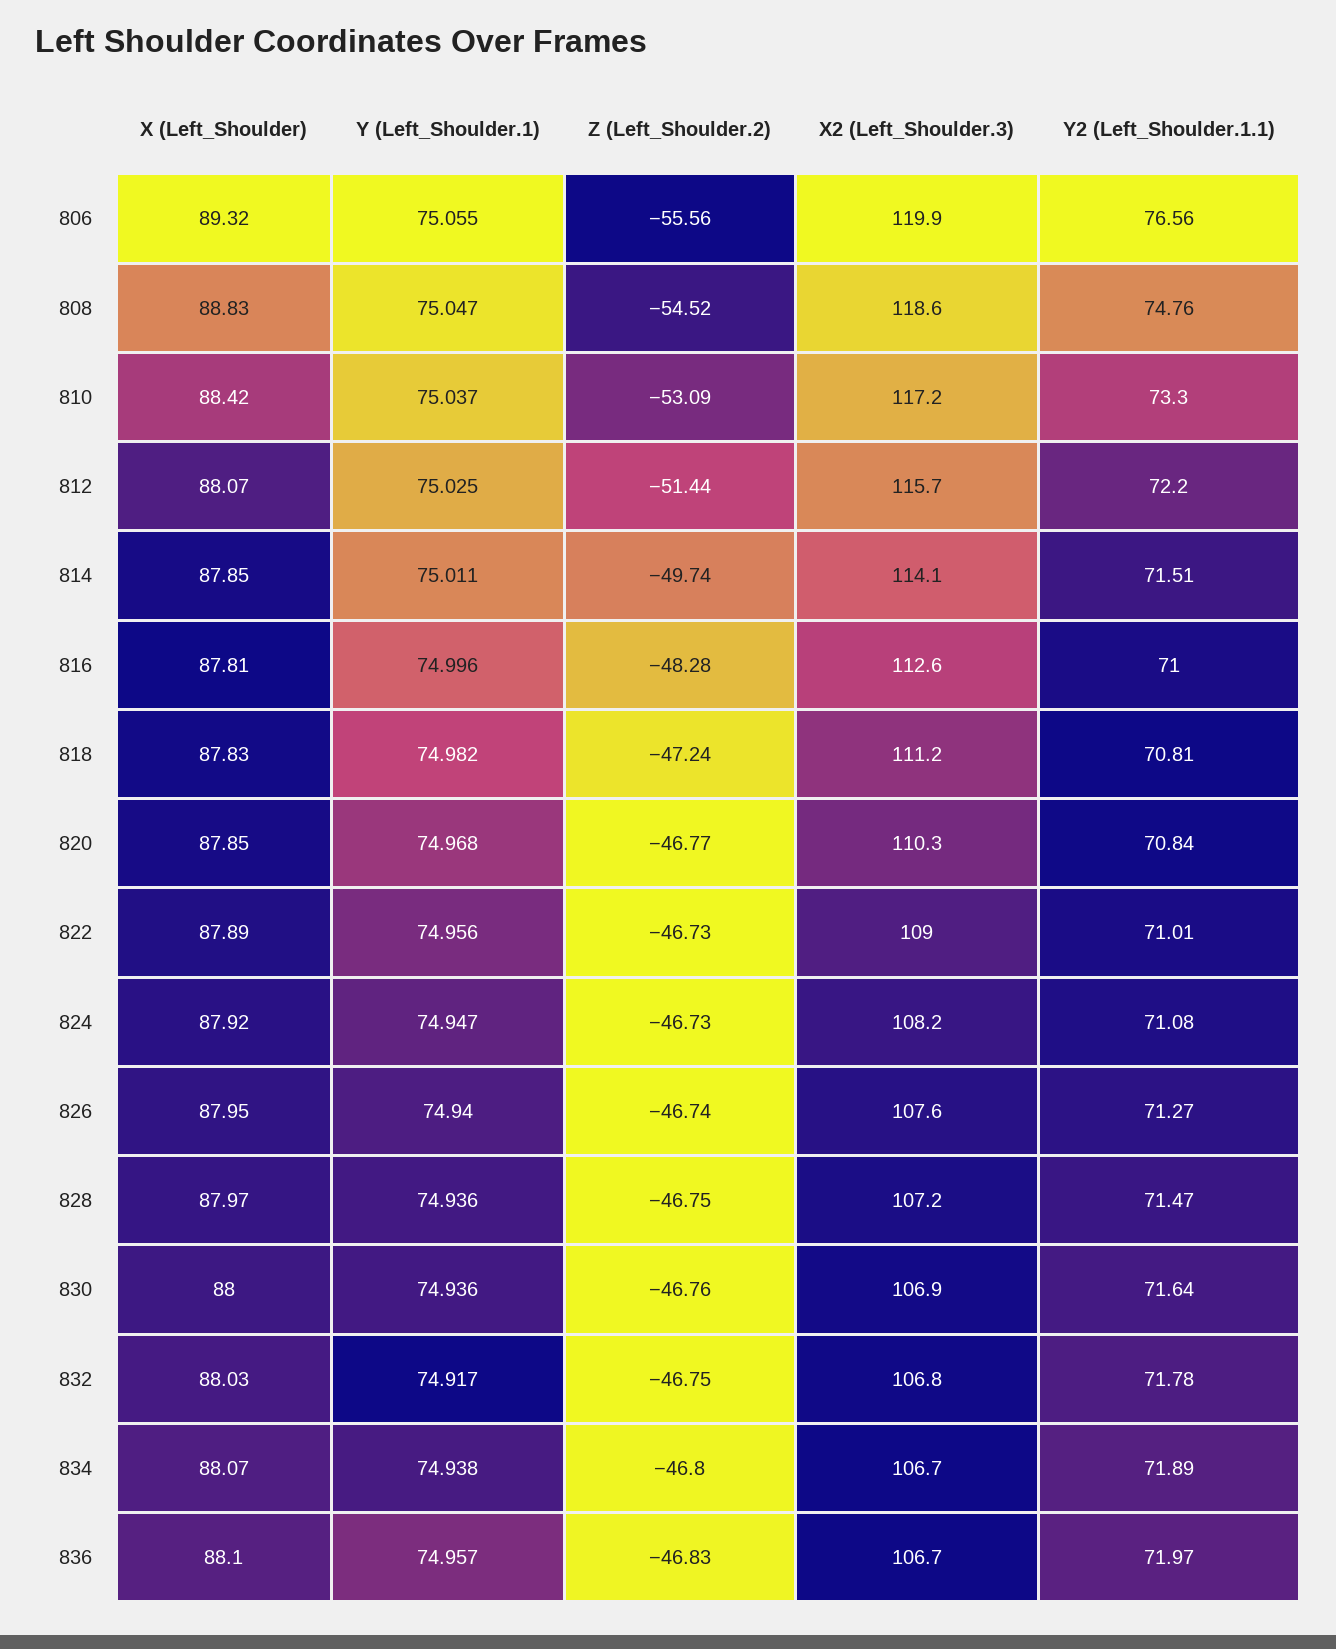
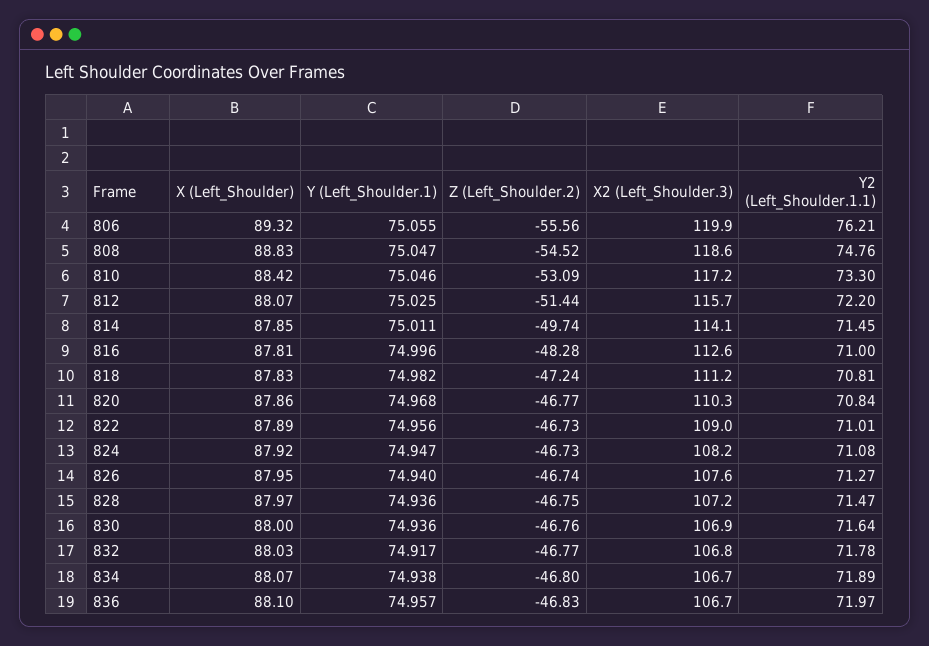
Y2 (Left_Shoulder.1.1), 806: 76.56 -> 76.21
Y (Left_Shoulder.1), 810: 75.037 -> 75.046
Y2 (Left_Shoulder.1.1), 814: 71.51 -> 71.45
X (Left_Shoulder), 820: 87.85 -> 87.86
Z (Left_Shoulder.2), 832: -46.75 -> -46.77

